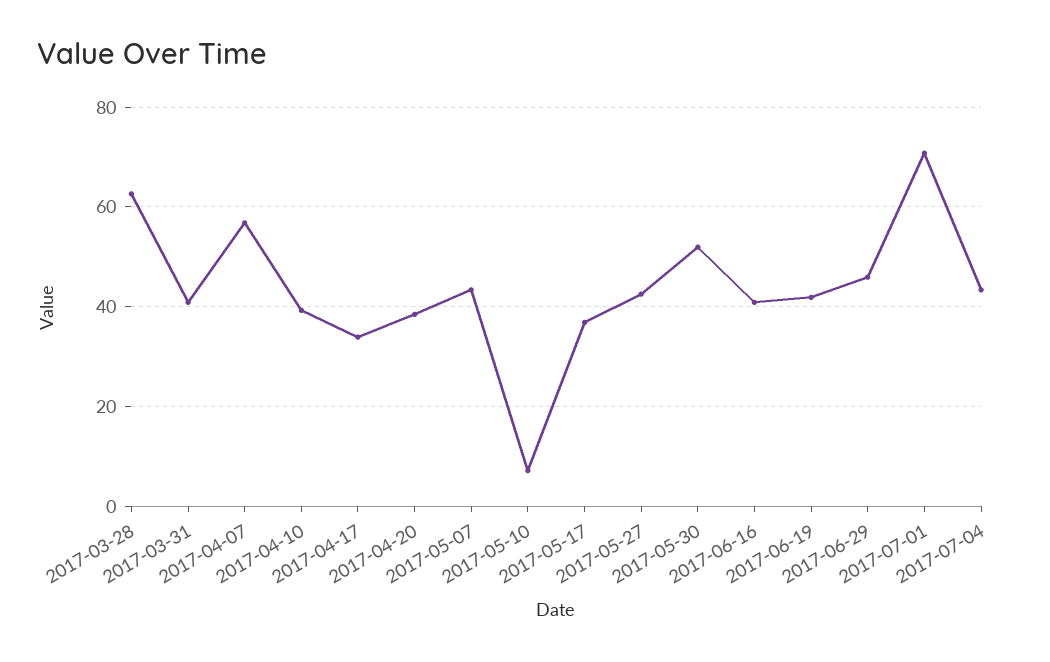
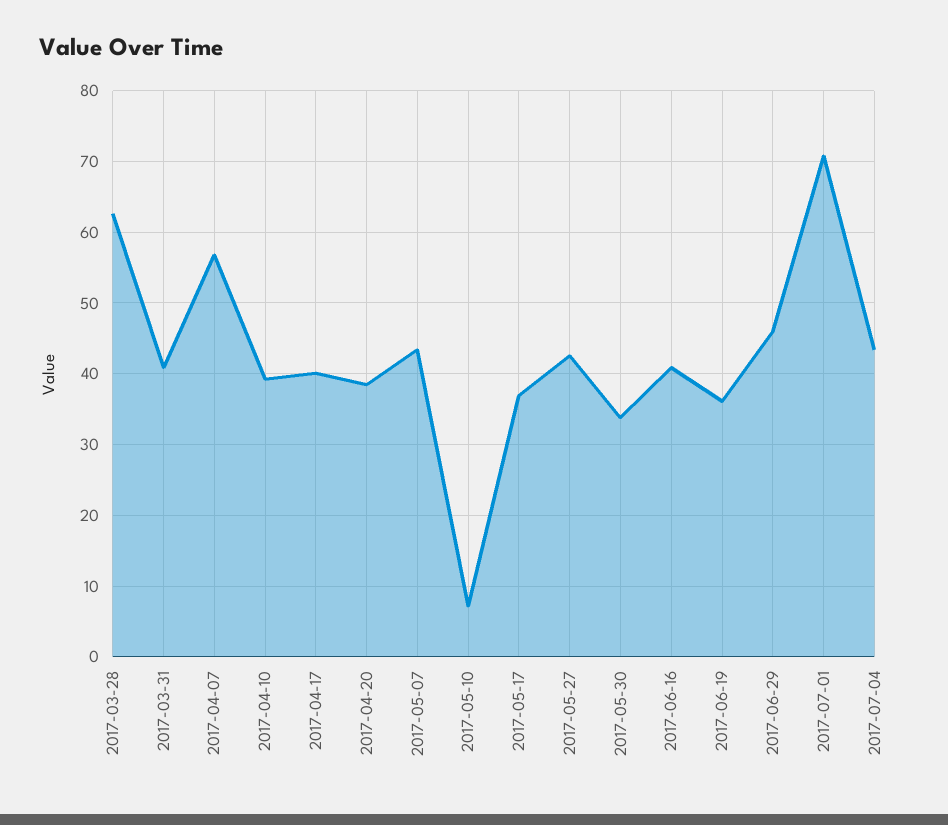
2017-04-17: 34 -> 40
2017-05-30: 52 -> 34
2017-06-19: 42 -> 36

